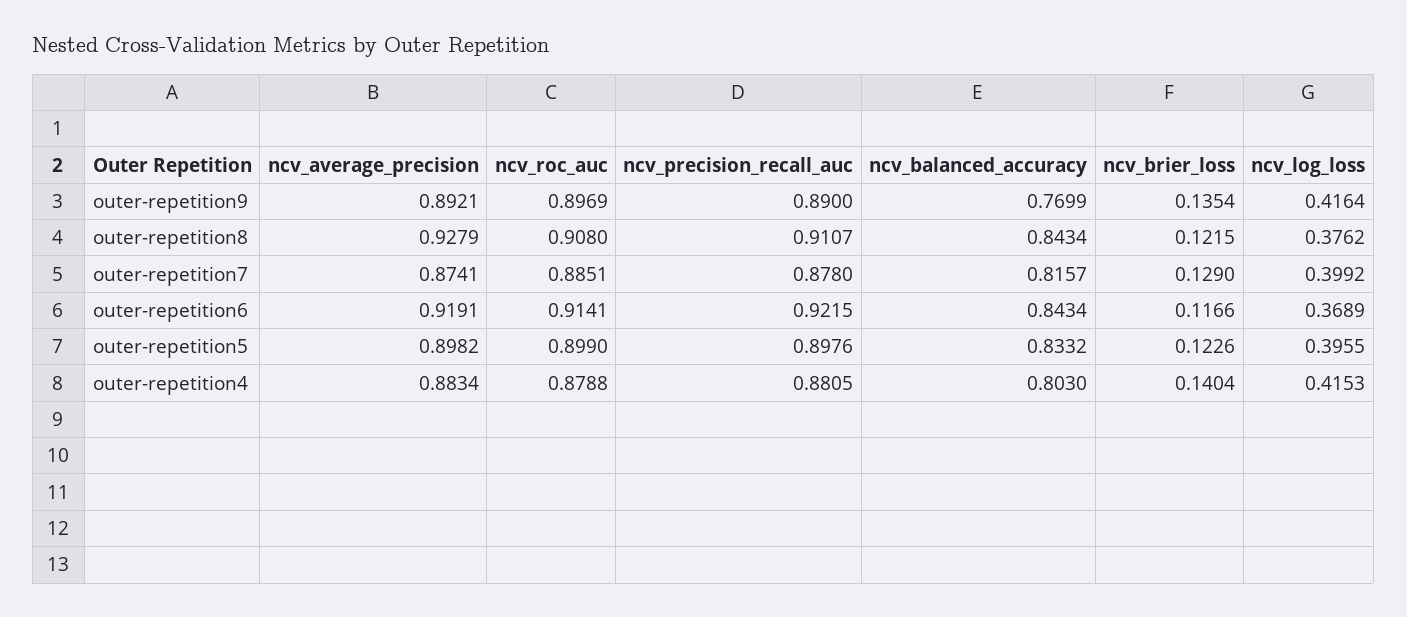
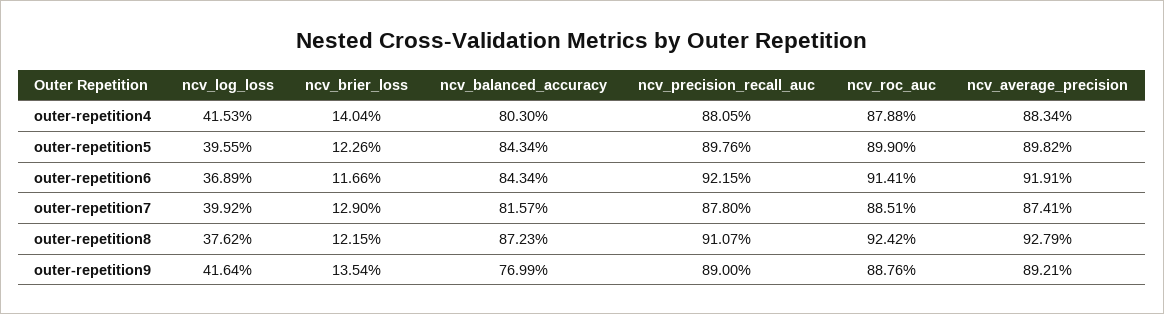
ncv_roc_auc, outer-repetition9: 0.8969 -> 0.8876
ncv_roc_auc, outer-repetition8: 0.908 -> 0.9242
ncv_balanced_accuracy, outer-repetition8: 0.8434 -> 0.8723
ncv_balanced_accuracy, outer-repetition5: 0.8332 -> 0.8434

